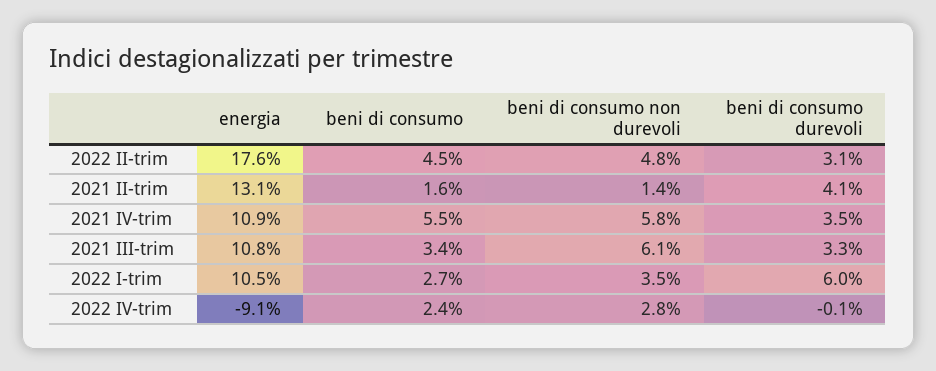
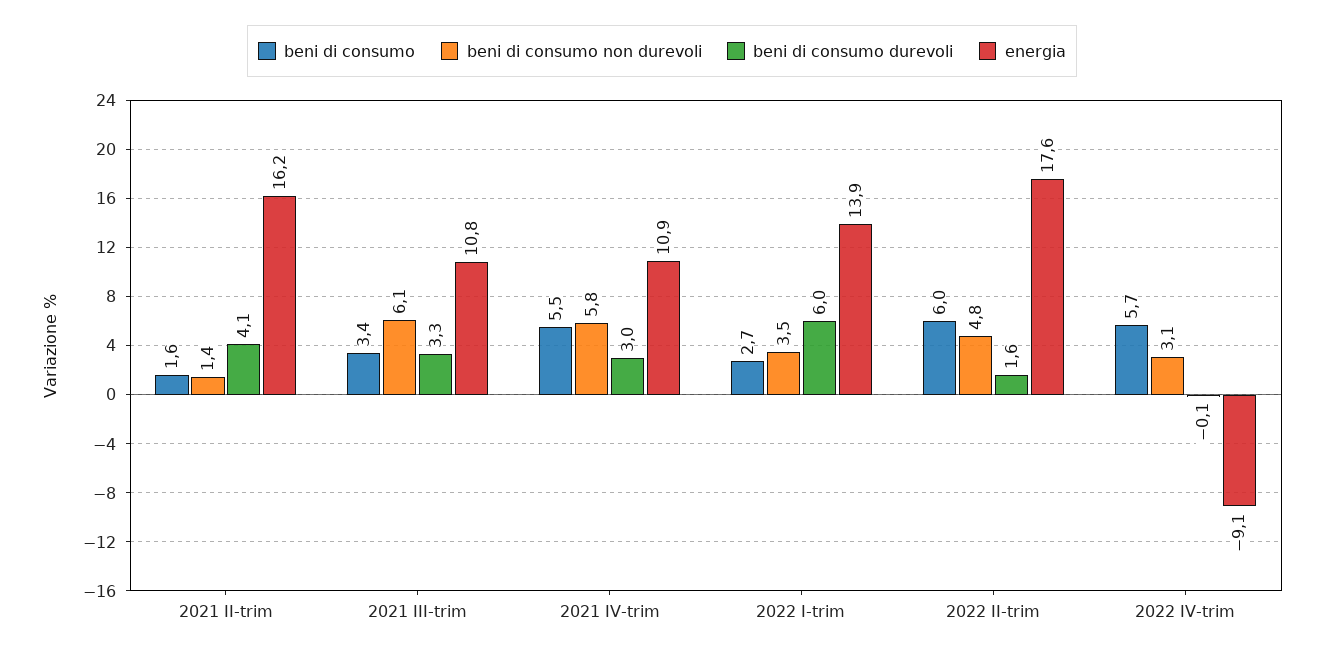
beni di consumo, 2022 II-trim: 4.5 -> 6
beni di consumo durevoli, 2022 II-trim: 3.1 -> 1.6
energia, 2021 II-trim: 13.1 -> 16.2
beni di consumo durevoli, 2021 IV-trim: 3.5 -> 3
energia, 2022 I-trim: 10.5 -> 13.9
beni di consumo, 2022 IV-trim: 2.4 -> 5.7
beni di consumo non durevoli, 2022 IV-trim: 2.8 -> 3.1

